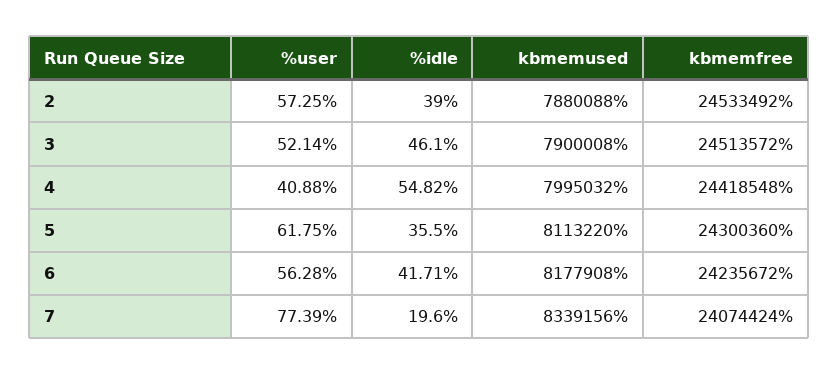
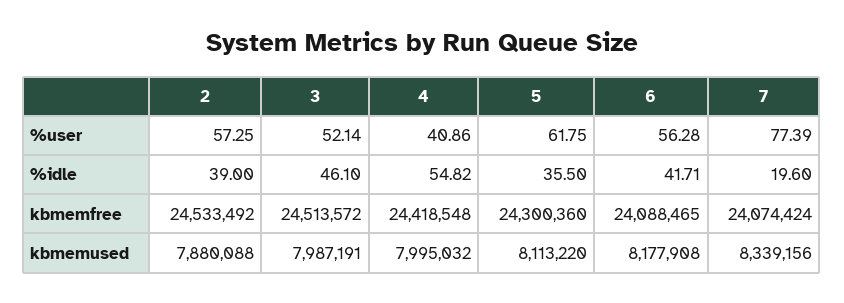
kbmemused, 3: 7900008 -> 7987191
%user, 4: 40.88 -> 40.86
kbmemfree, 6: 24235672 -> 24088465

